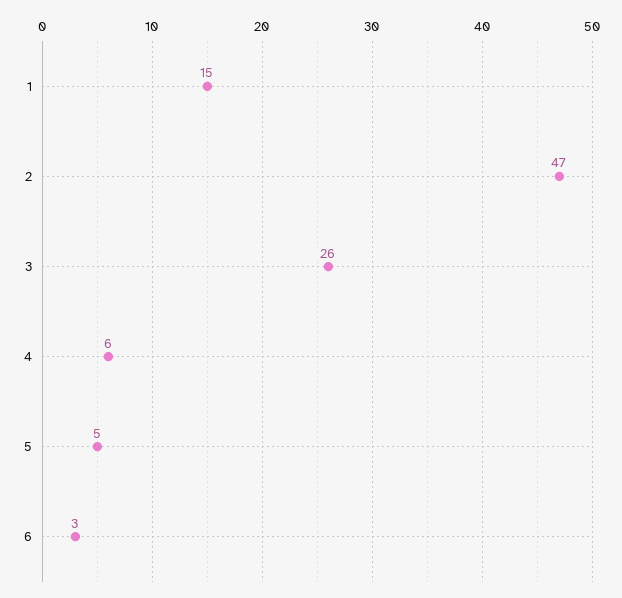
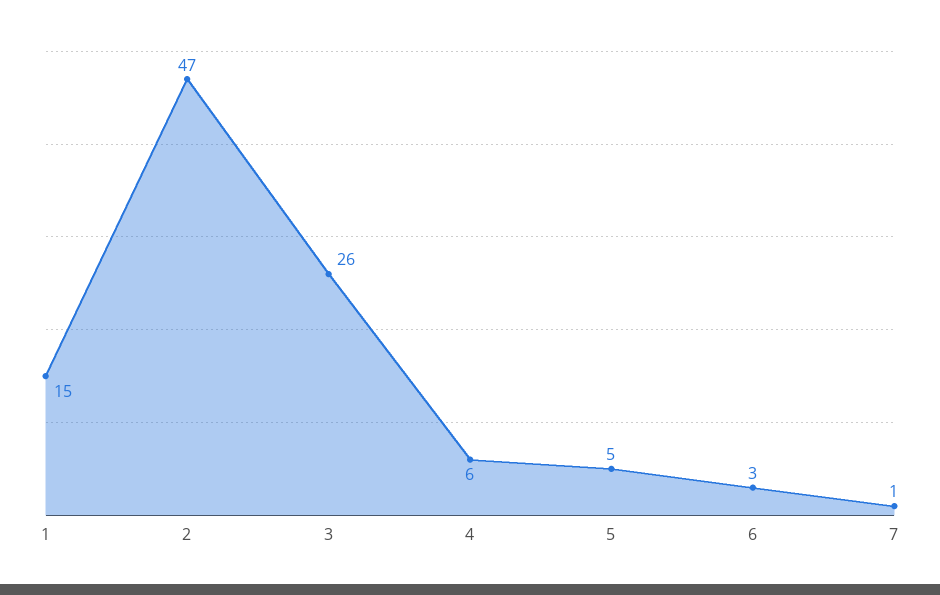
7: none -> 1

